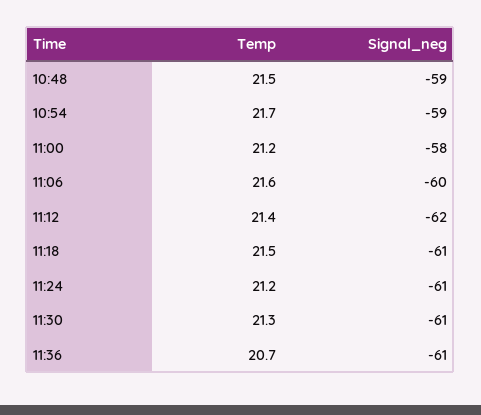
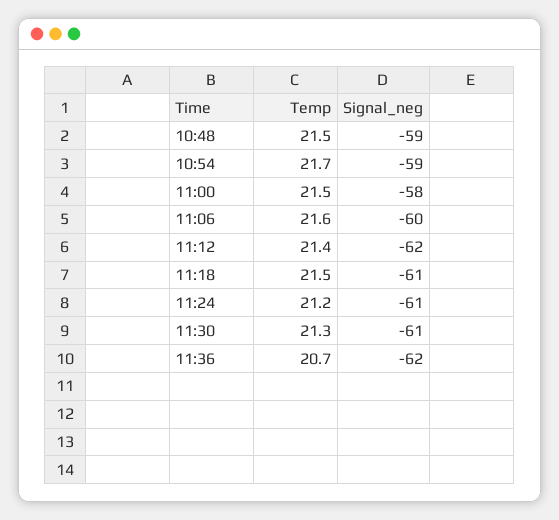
Temp, 11:00: 21.2 -> 21.5
Signal_neg, 11:36: -61 -> -62

